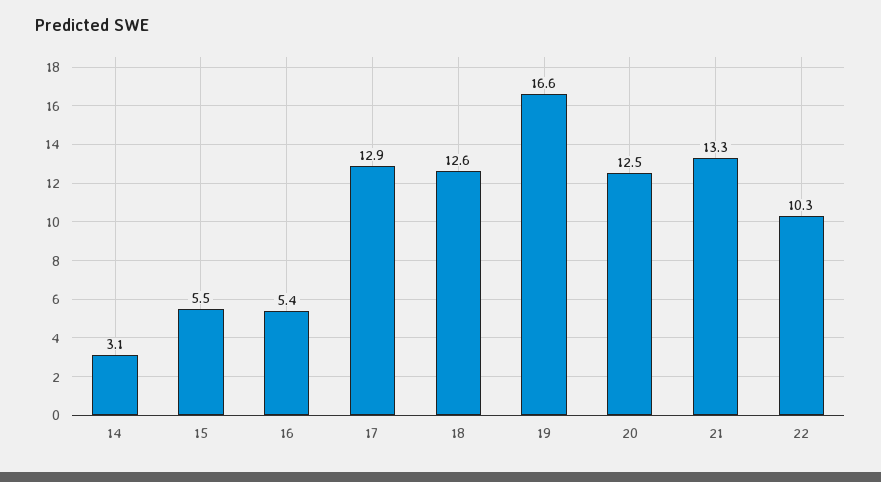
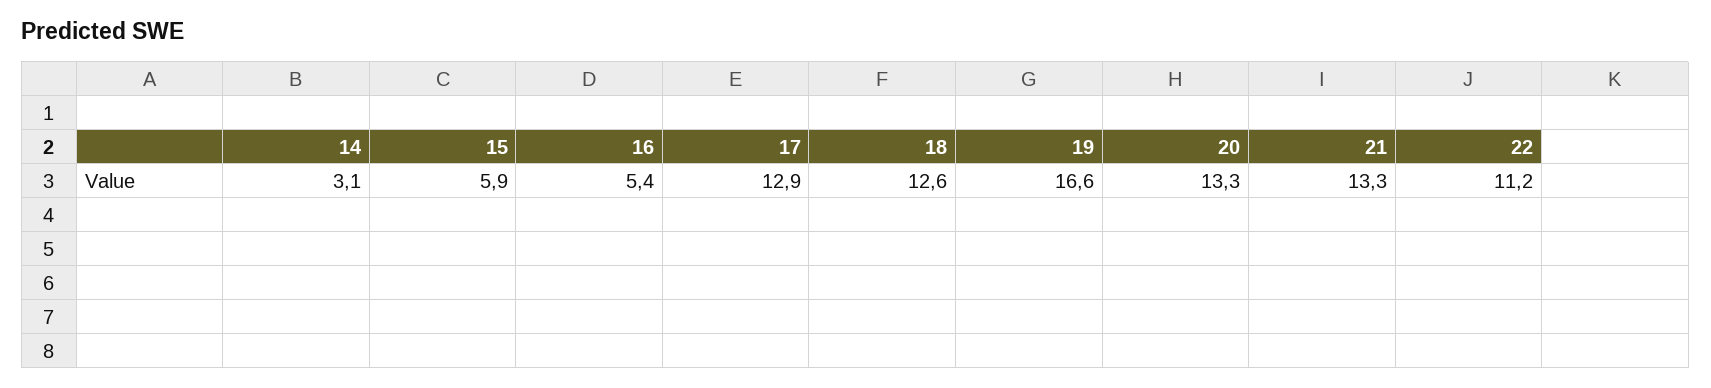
15: 5.5 -> 5.9
20: 12.5 -> 13.3
22: 10.3 -> 11.2

